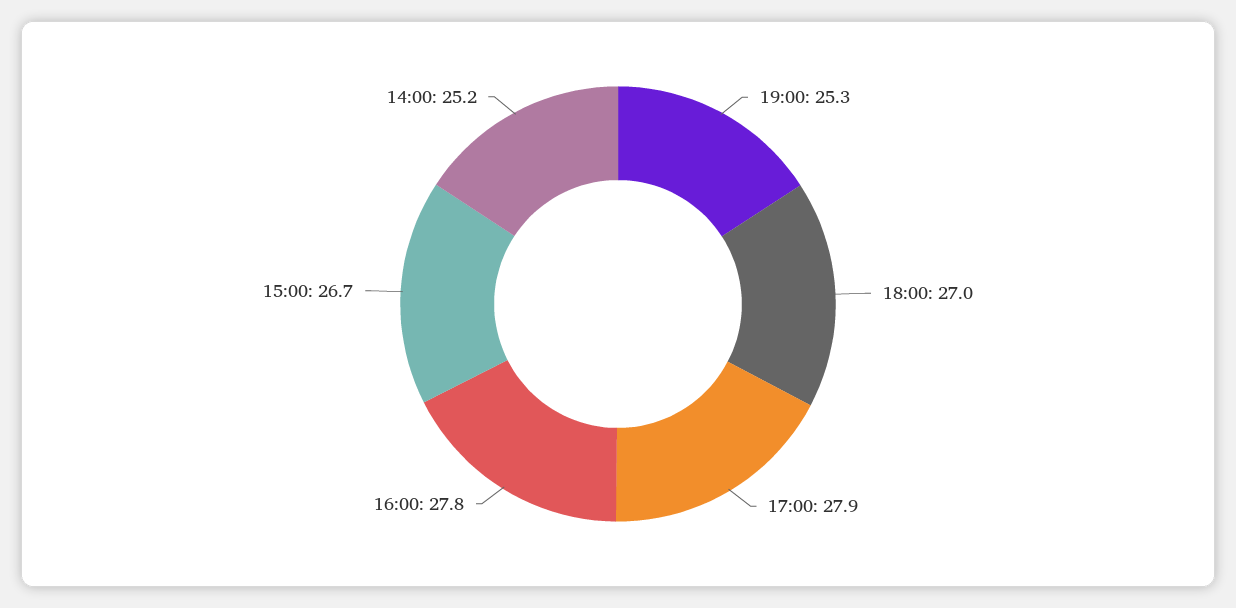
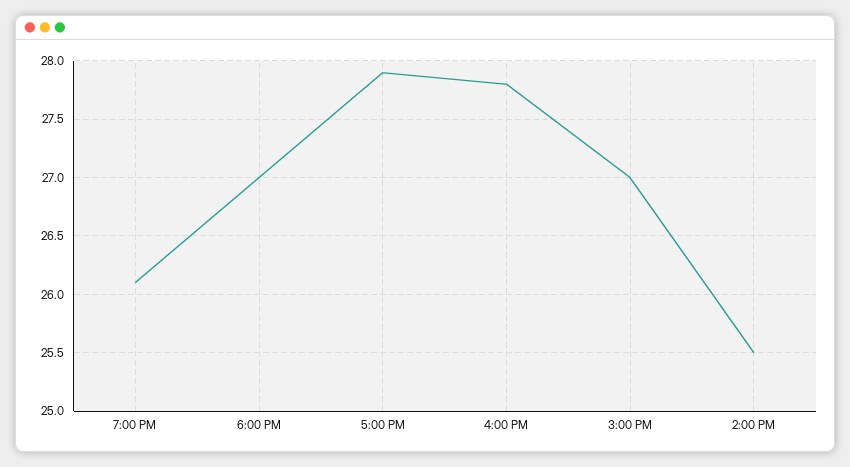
19:00: 25.3 -> 26.1
15:00: 26.7 -> 27
14:00: 25.2 -> 25.5

